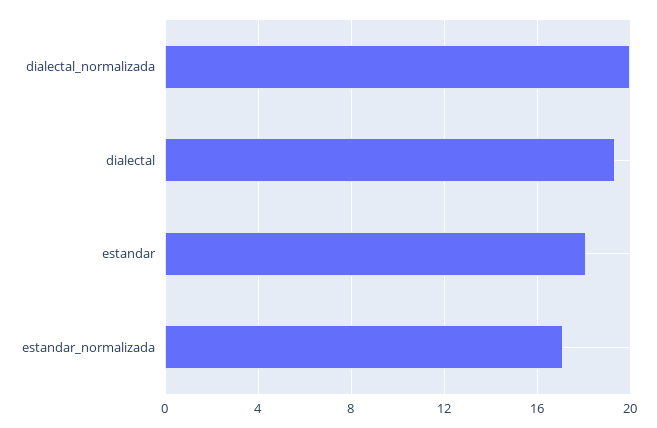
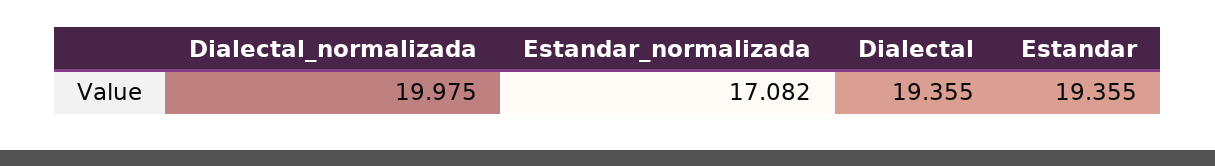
estandar: 18 -> 19.355

